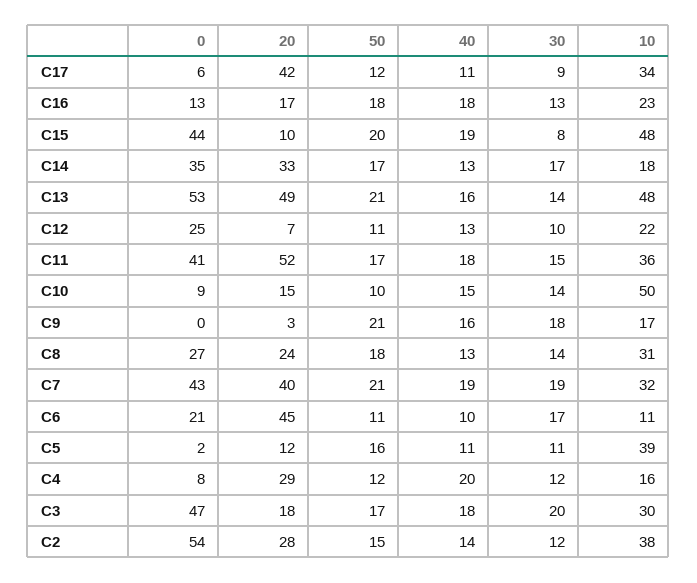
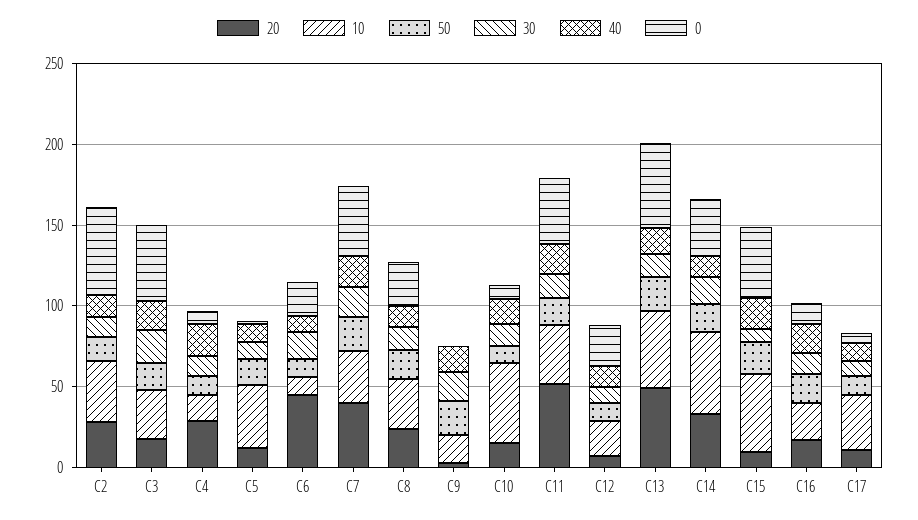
20, C17: 42 -> 10
10, C14: 18 -> 50

